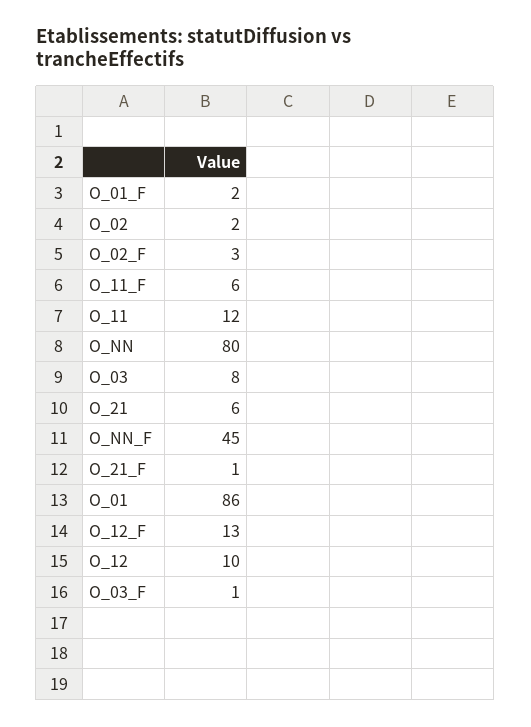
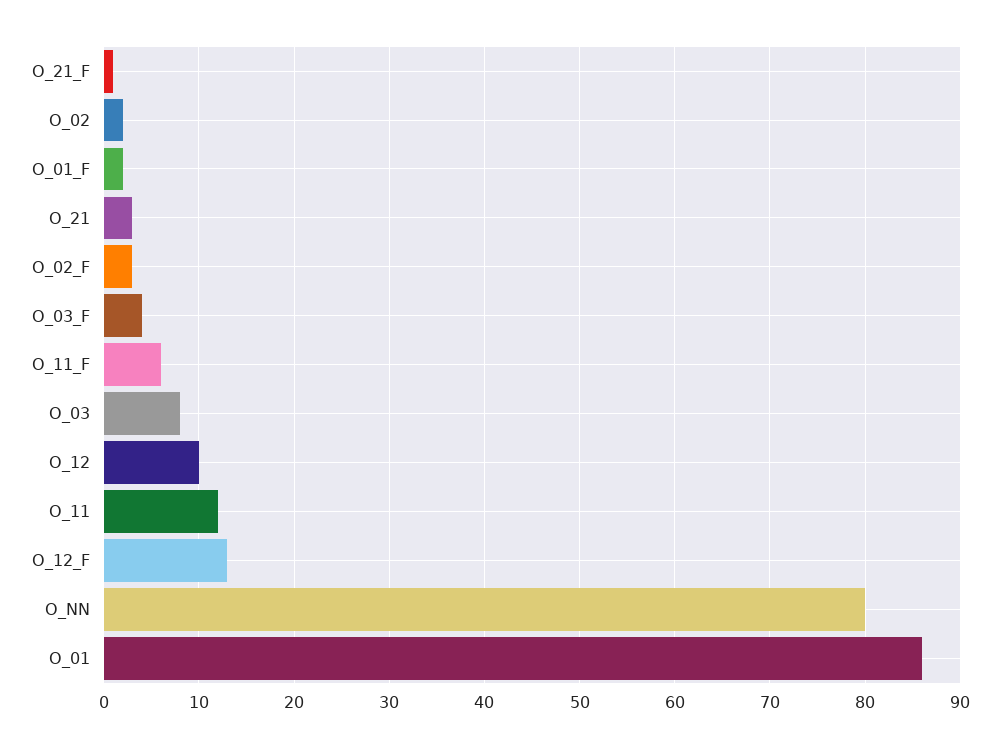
O_21: 6 -> 3
O_NN_F: 45 -> none
O_03_F: 1 -> 4

